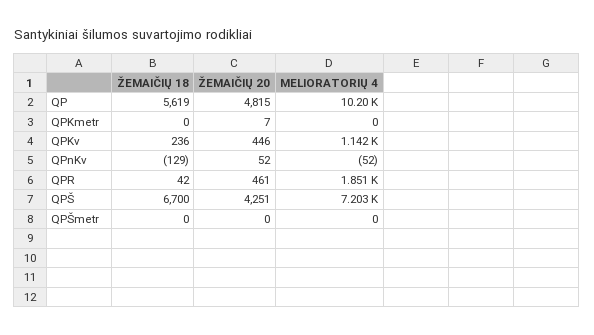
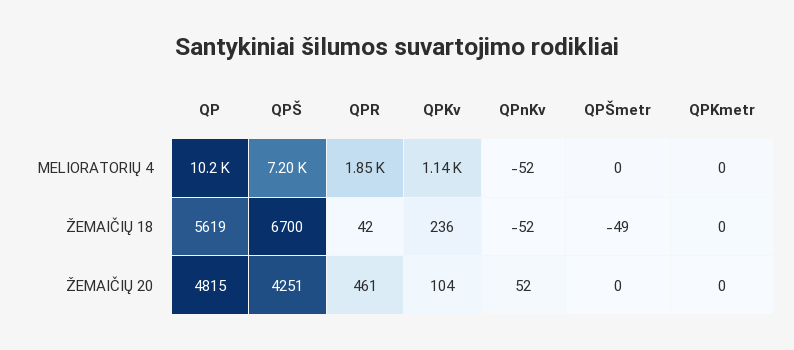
ŽEMAIČIŲ 20, QPKmetr: 7 -> 0
ŽEMAIČIŲ 20, QPKv: 446 -> 104
ŽEMAIČIŲ 18, QPnKv: -129 -> -52
ŽEMAIČIŲ 18, QPŠmetr: 0 -> -49

